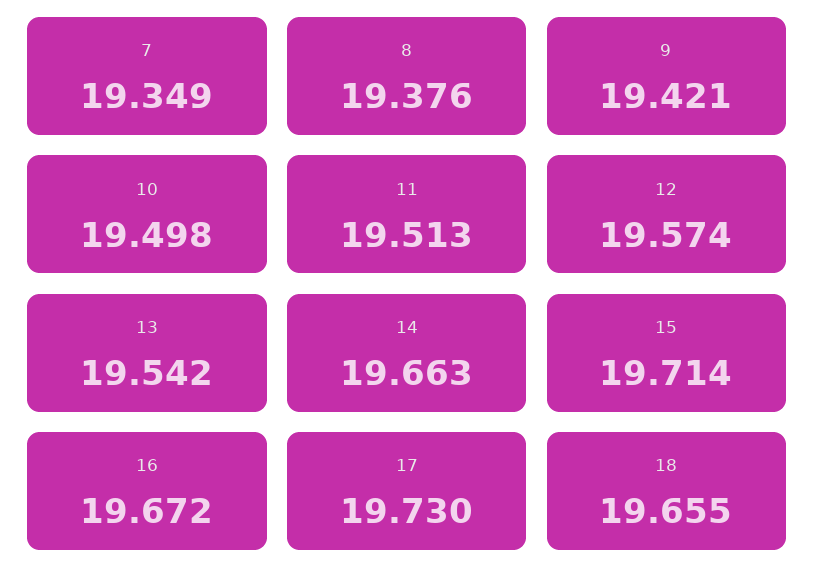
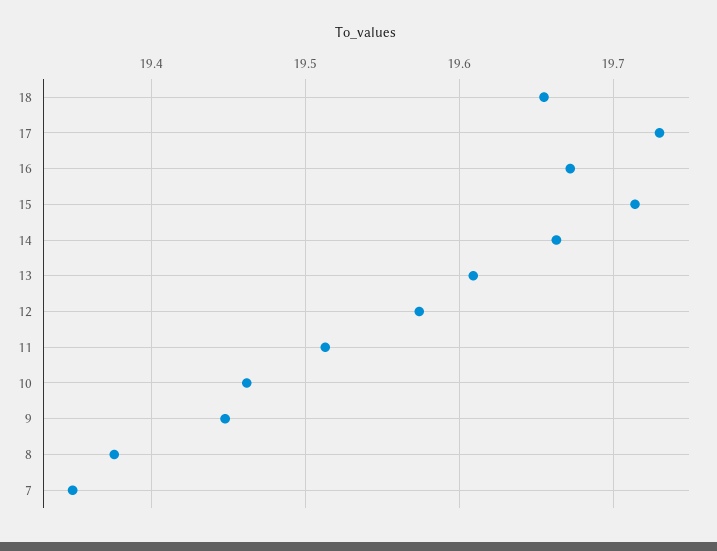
9: 19.421 -> 19.45
10: 19.498 -> 19.46
13: 19.542 -> 19.61

